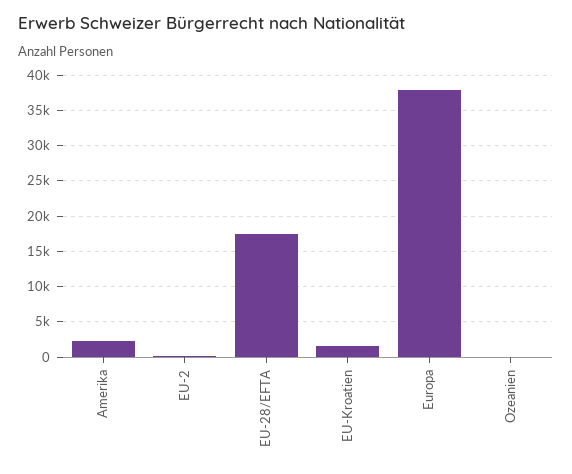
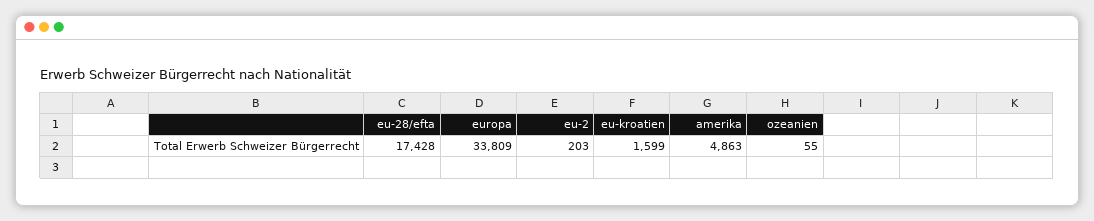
Amerika: 2000 -> 4863
Europa: 38000 -> 33809

